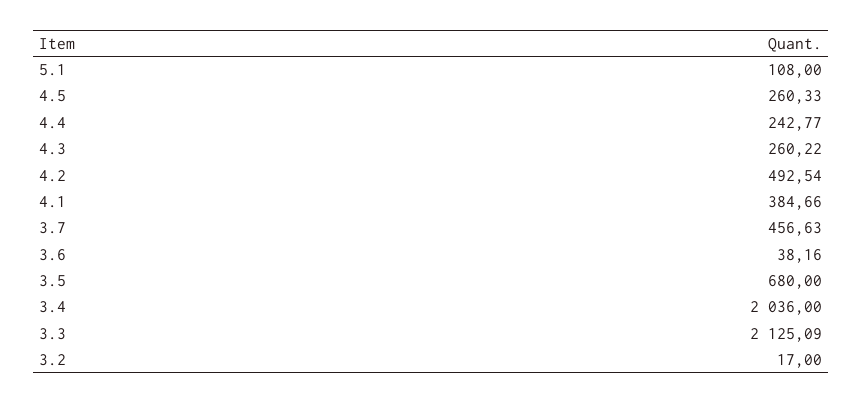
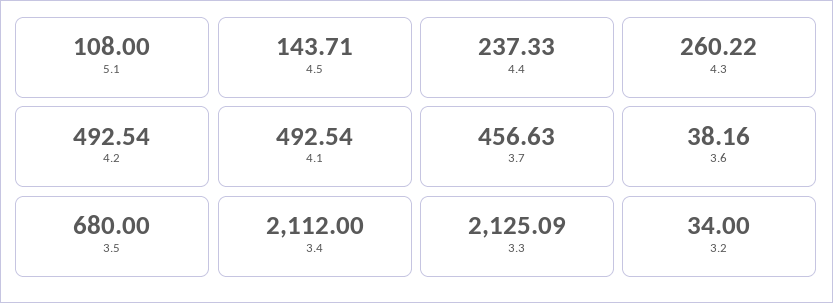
4.5: 260.33 -> 143.71
4.4: 242.77 -> 237.33
4.1: 384.66 -> 492.54
3.4: 2036 -> 2112
3.2: 17 -> 34

